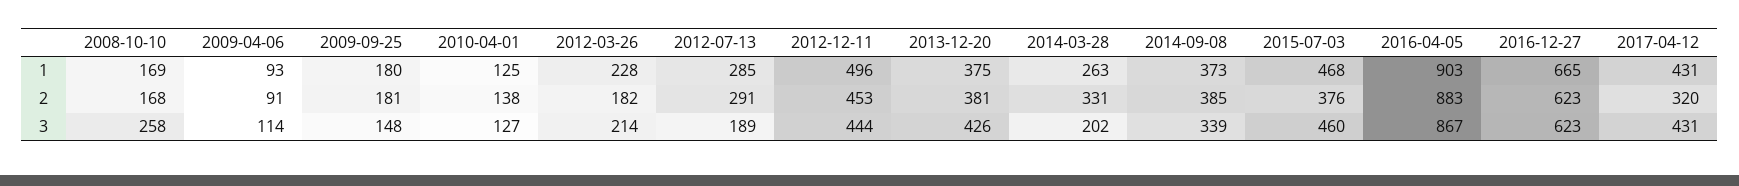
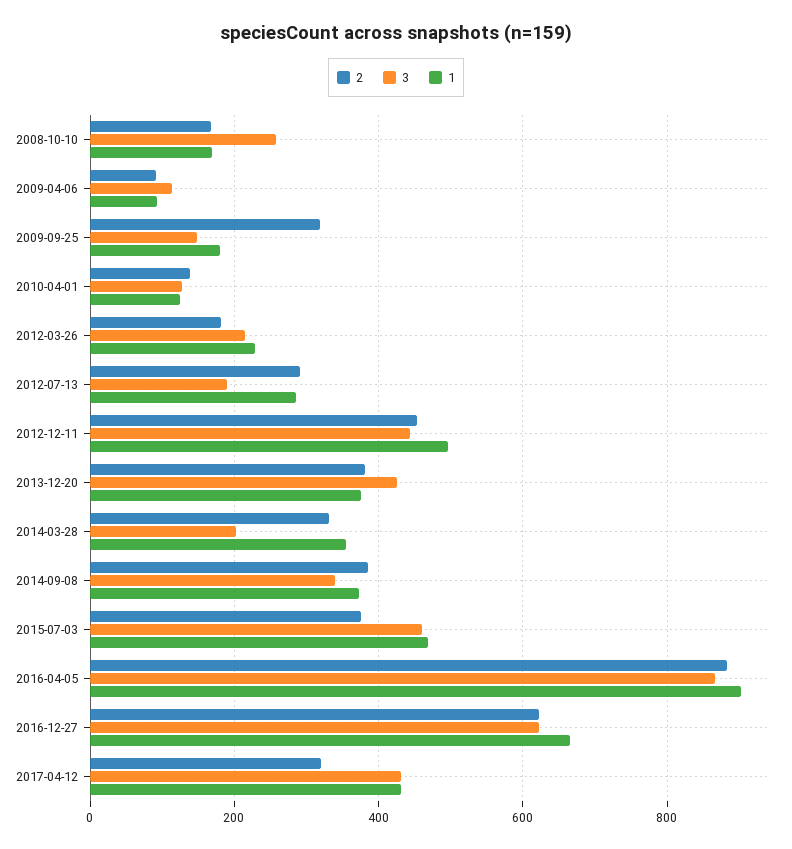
1, 2014-03-28: 263 -> 360
2, 2009-09-25: 181 -> 320

